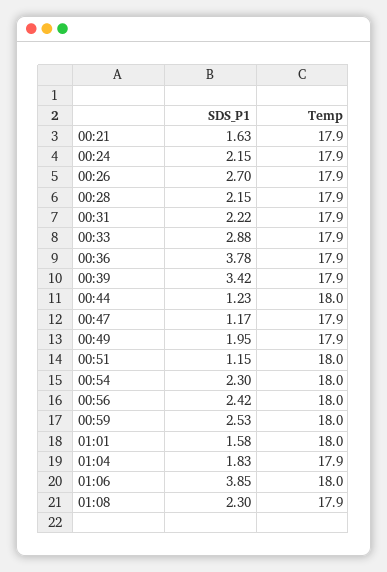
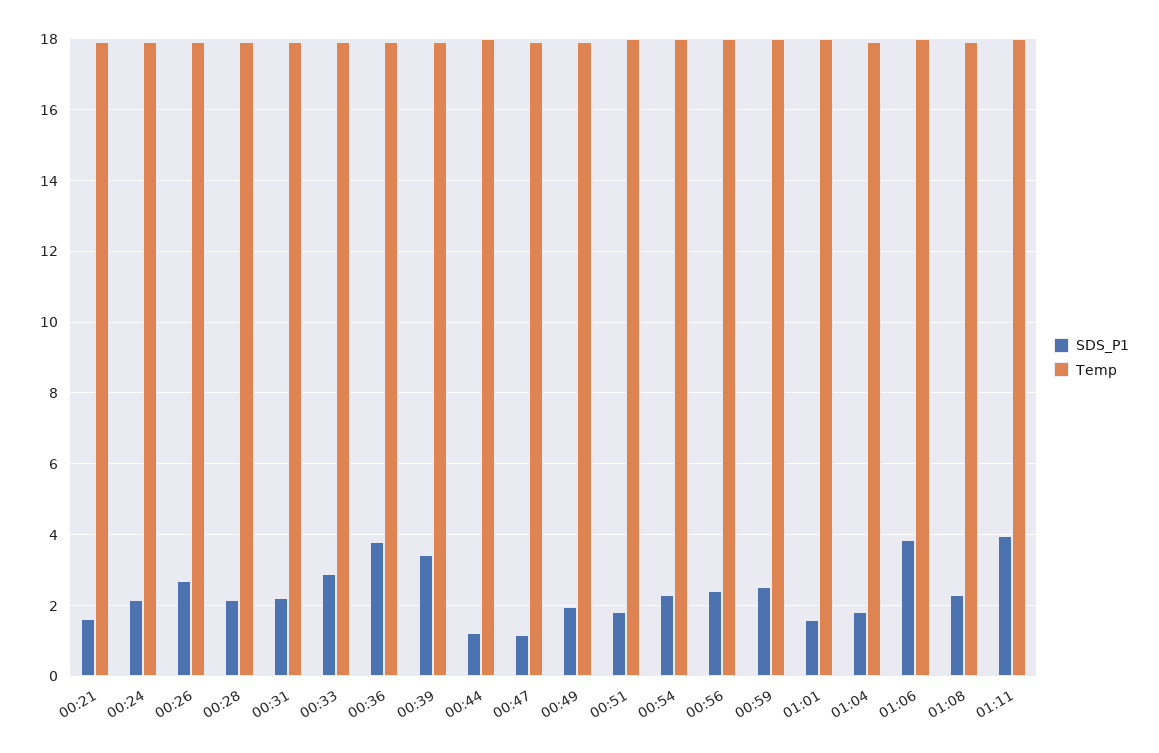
SDS_P1, 00:51: 1.15 -> 1.8
SDS_P1, 01:11: none -> 4
Temp, 01:11: none -> 18

